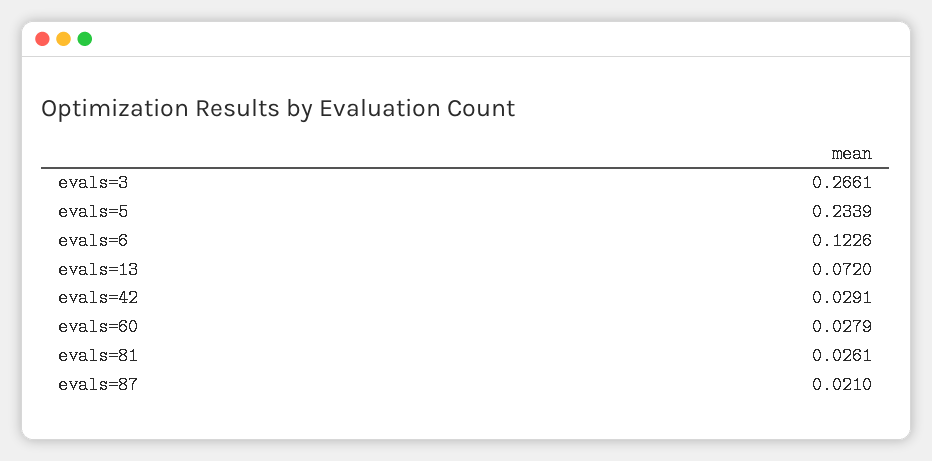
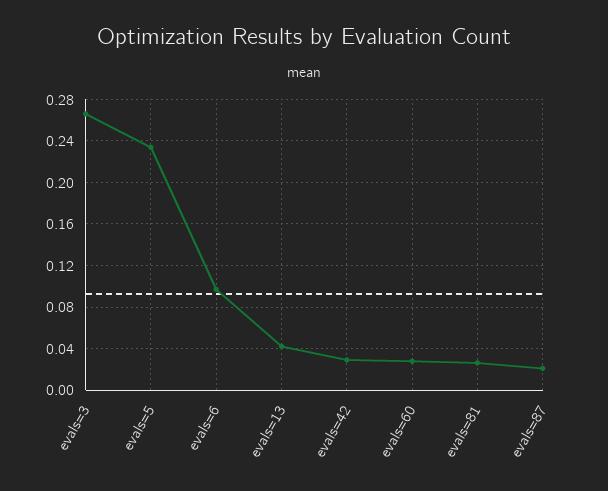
evals=6: 0.1226 -> 0.1
evals=13: 0.072 -> 0.04

